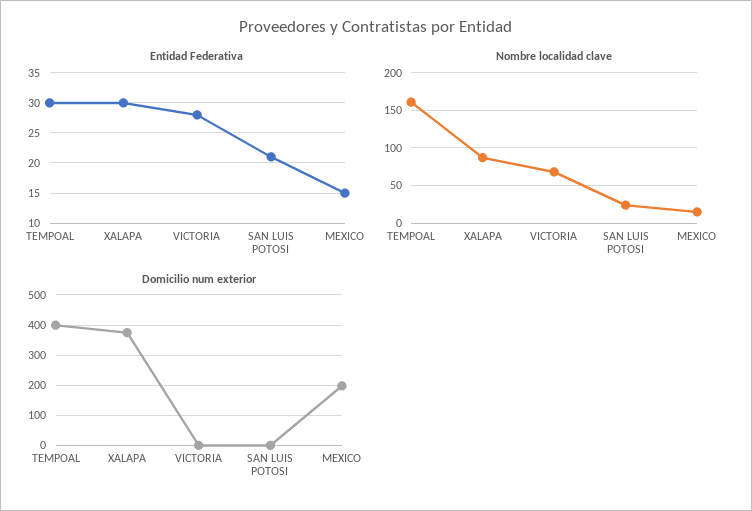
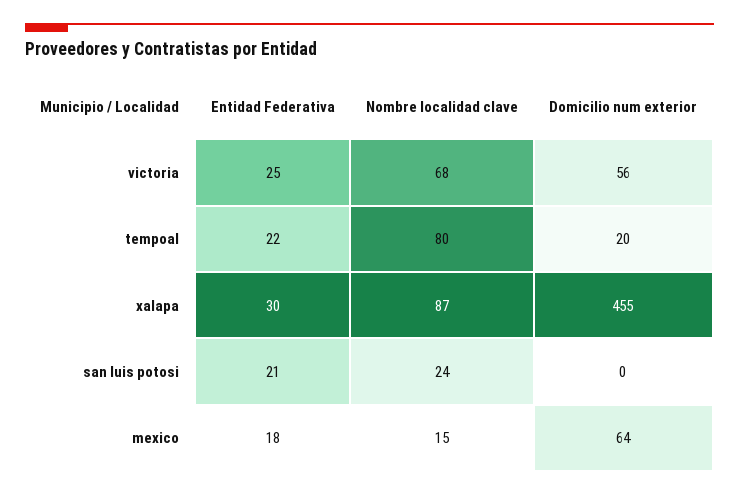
Entidad Federativa, TEMPOAL: 30 -> 22
Entidad Federativa, VICTORIA: 28 -> 25
Entidad Federativa, MEXICO: 15 -> 18
Nombre localidad clave, TEMPOAL: 160 -> 80
Domicilio num exterior, TEMPOAL: 400 -> 20
Domicilio num exterior, XALAPA: 380 -> 455
Domicilio num exterior, VICTORIA: 0 -> 56
Domicilio num exterior, MEXICO: 200 -> 64

